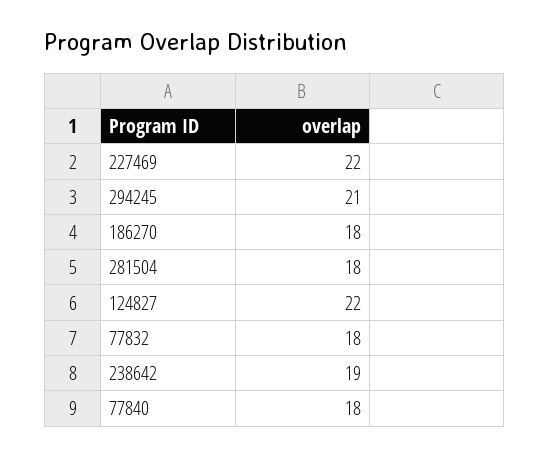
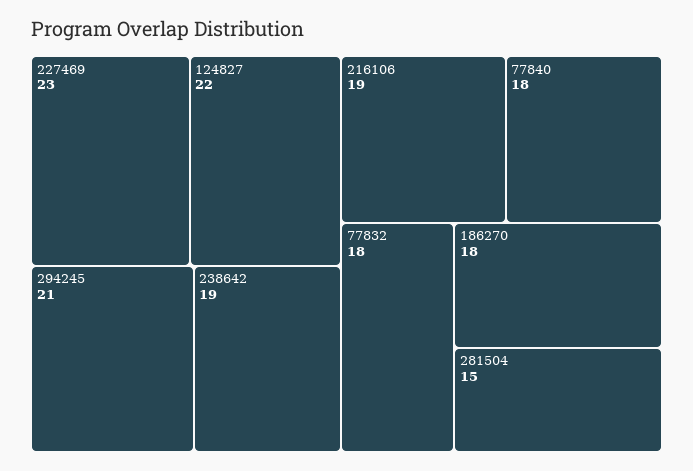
227469: 22 -> 23
281504: 18 -> 15
216106: none -> 19

